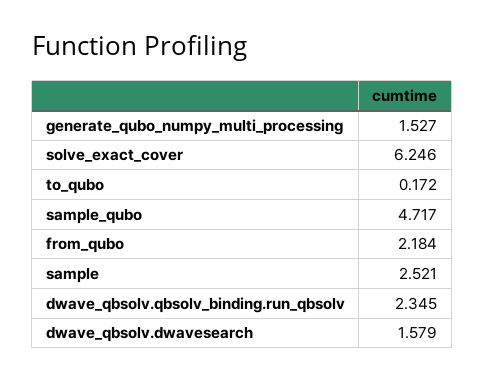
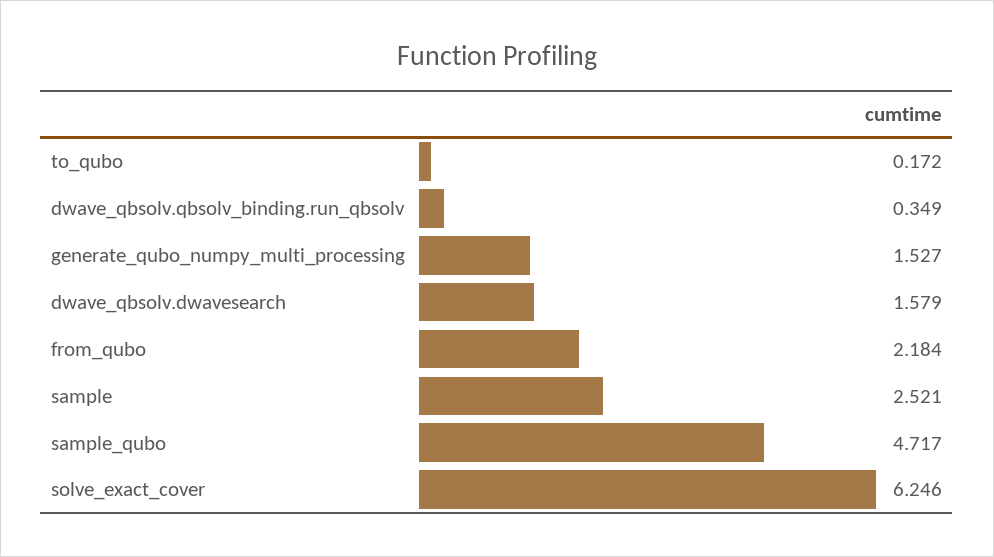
dwave_qbsolv.qbsolv_binding.run_qbsolv: 2.345 -> 0.349

